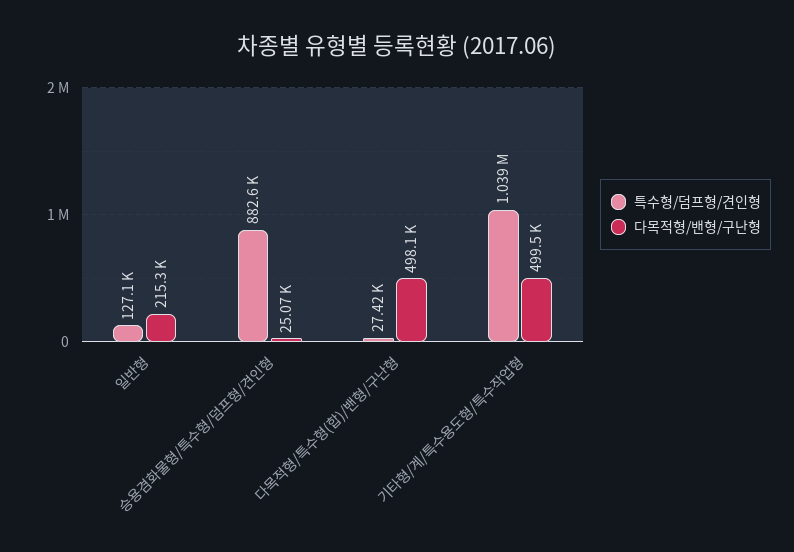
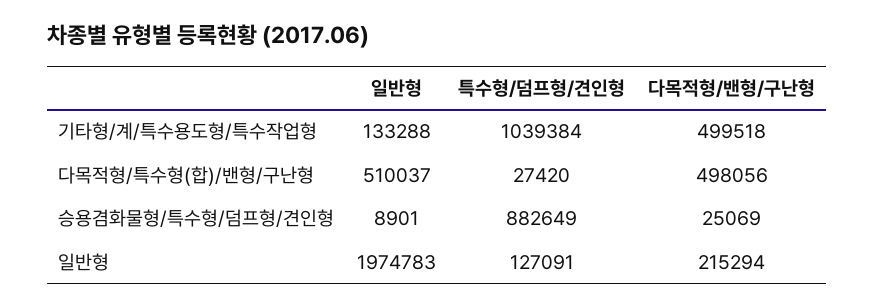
일반형, 기타형/계/특수용도형/특수작업형: none -> 133288
일반형, 다목적형/특수형(합)/밴형/구난형: none -> 510037
일반형, 승용겸화물형/특수형/덤프형/견인형: none -> 8901
일반형, 일반형: none -> 1974783

